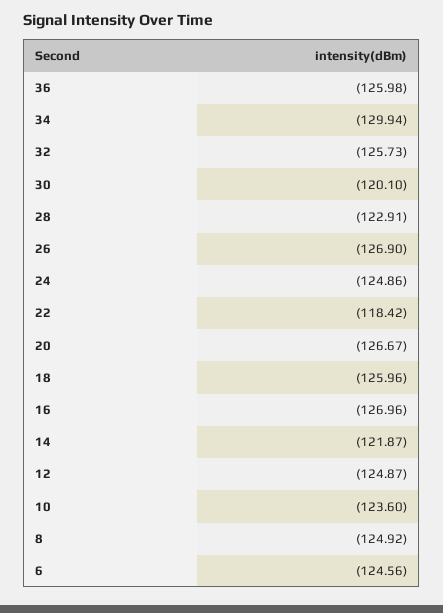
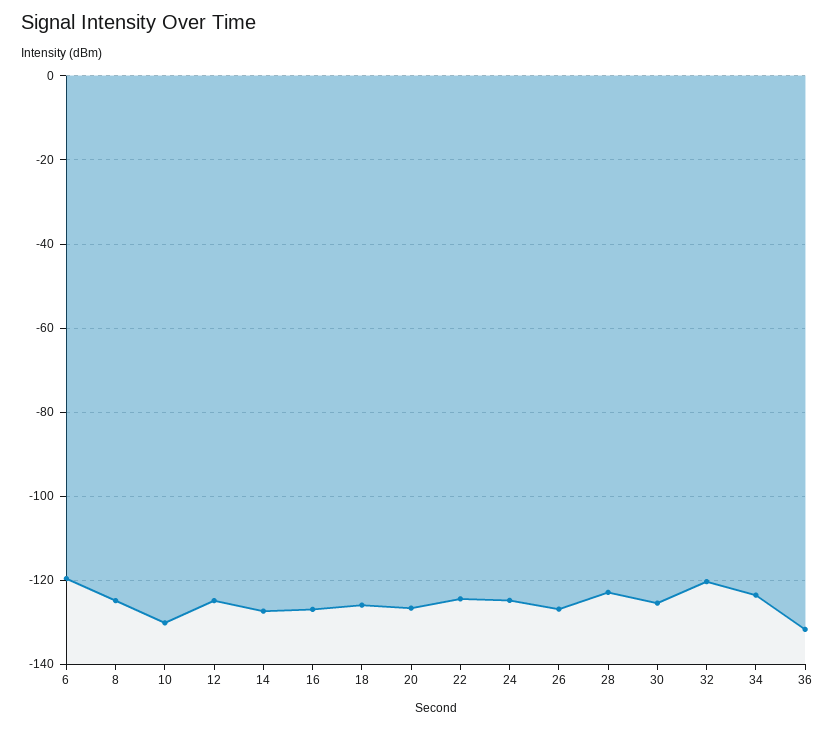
36: -125.98 -> -132
34: -129.94 -> -124
32: -125.73 -> -120
30: -120.1 -> -126
22: -118.42 -> -124
14: -121.87 -> -128
10: -123.6 -> -130
6: -124.56 -> -120

